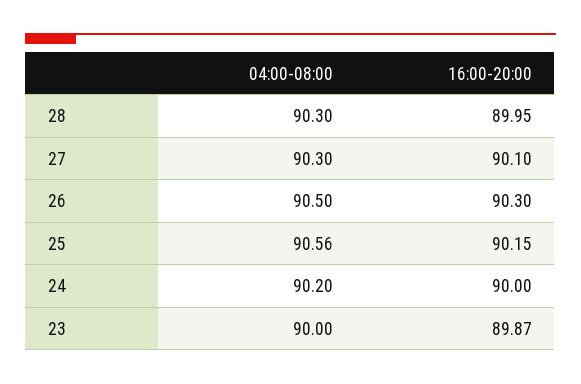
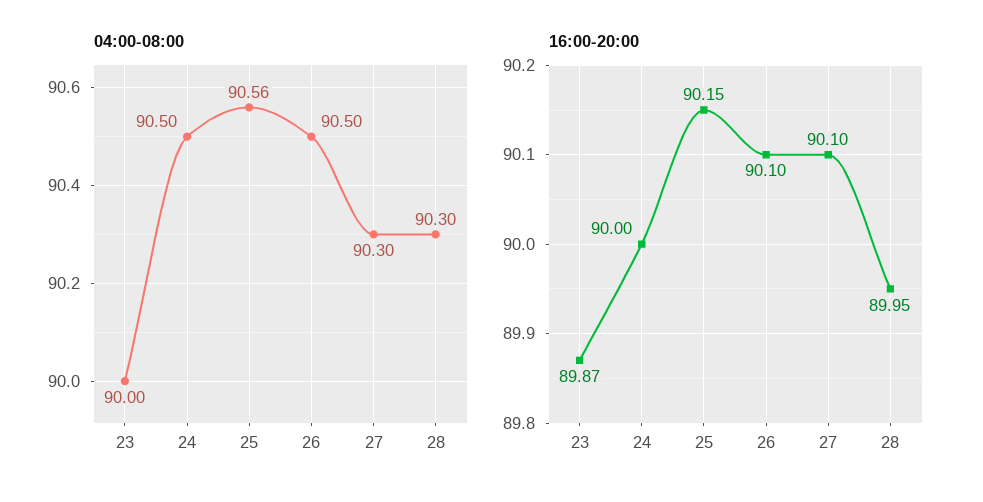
16:00-20:00, 26: 90.3 -> 90.1
04:00-08:00, 24: 90.2 -> 90.5

